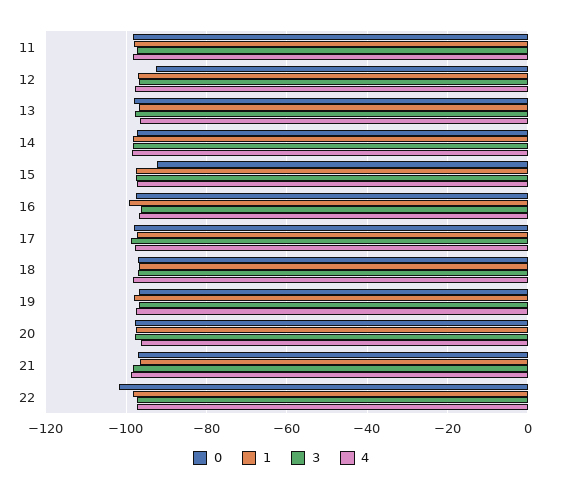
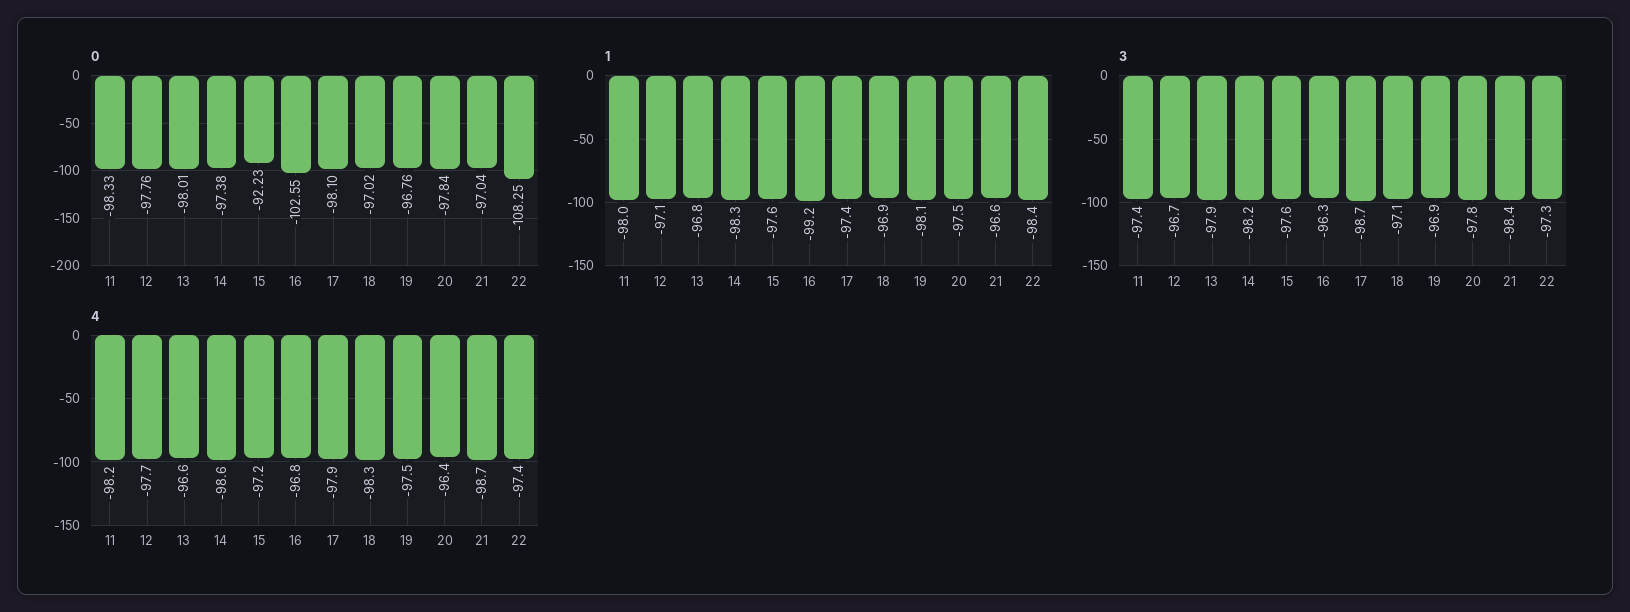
0, 12: -92 -> -97.76
0, 16: -98 -> -102.55
0, 22: -102 -> -108.25

